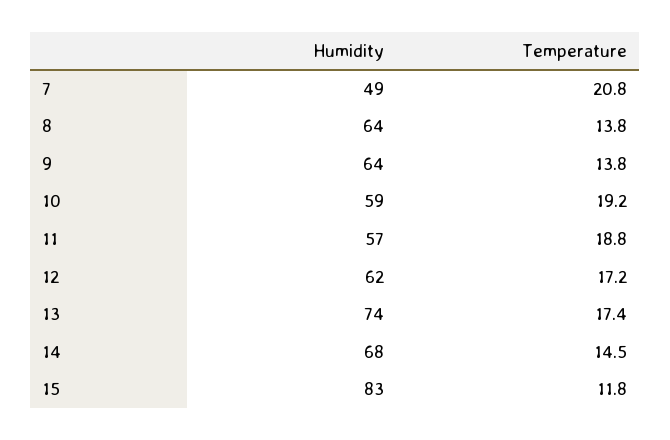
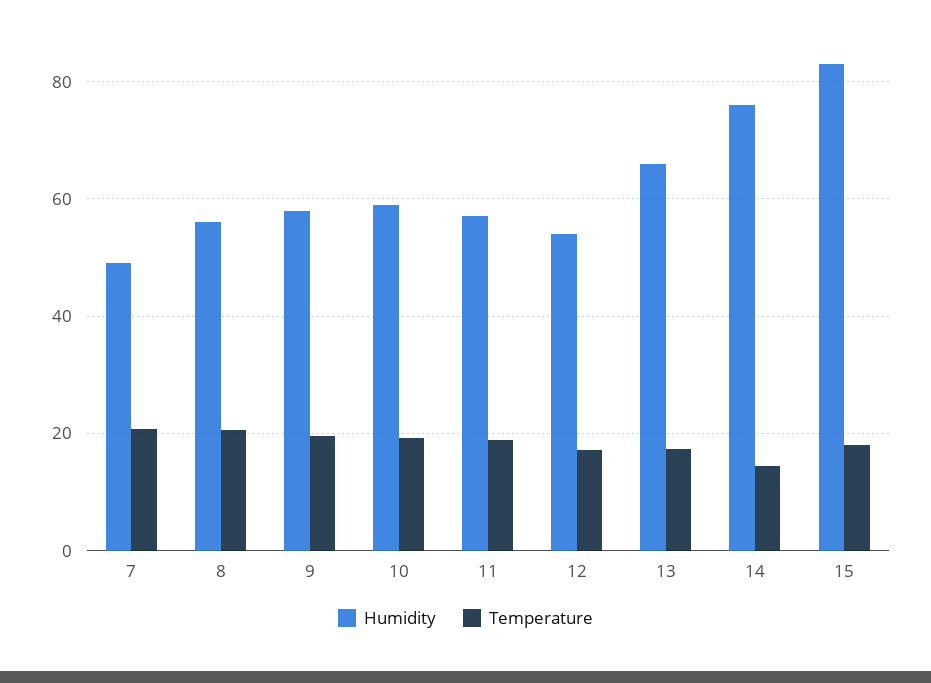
Humidity, 8: 64 -> 56
Temperature, 8: 13.8 -> 20
Humidity, 9: 64 -> 58
Temperature, 9: 13.8 -> 20
Humidity, 12: 62 -> 54
Humidity, 13: 74 -> 66
Humidity, 14: 68 -> 76
Temperature, 15: 11.8 -> 18

